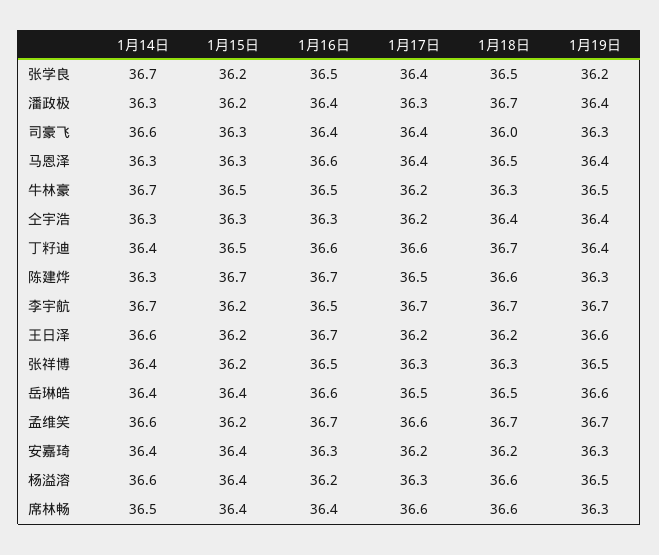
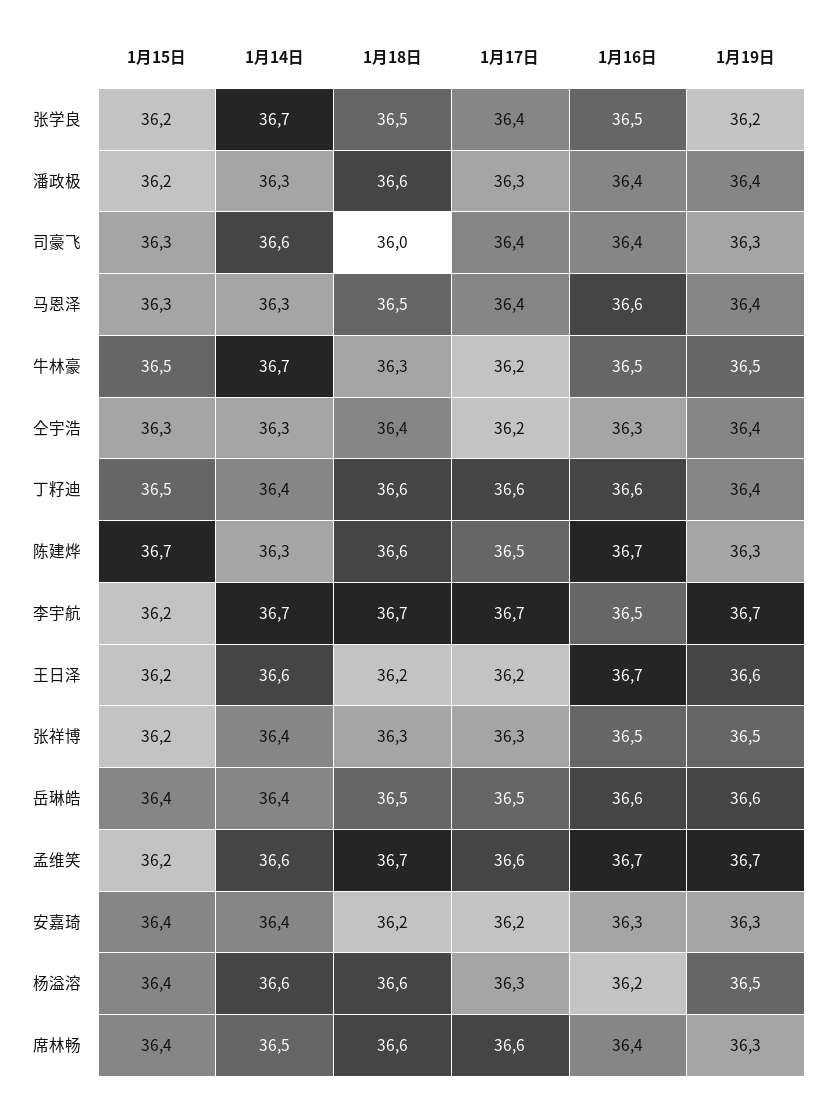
1月18日, 潘政极: 36.7 -> 36.6
1月18日, 丁籽迪: 36.7 -> 36.6

